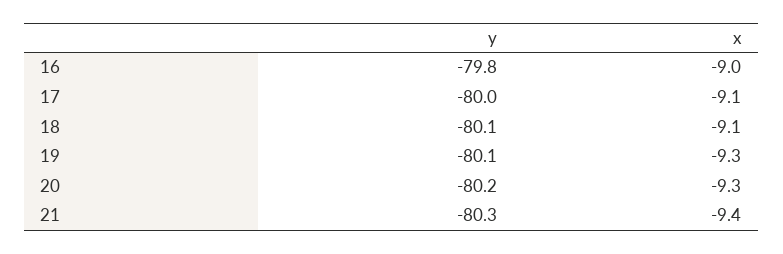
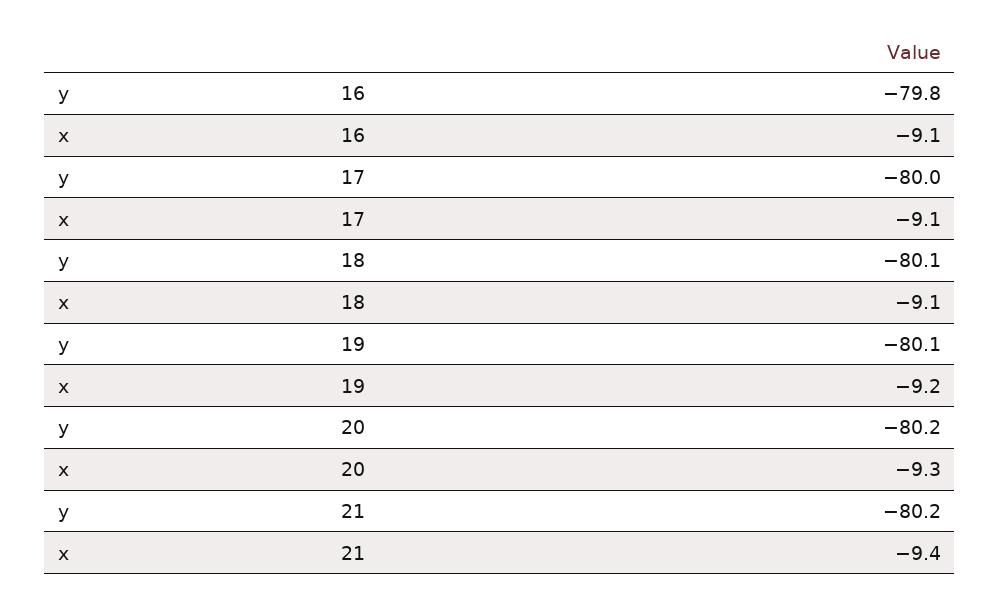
x, 16: -9 -> -9.1
x, 19: -9.3 -> -9.2
y, 21: -80.3 -> -80.2

